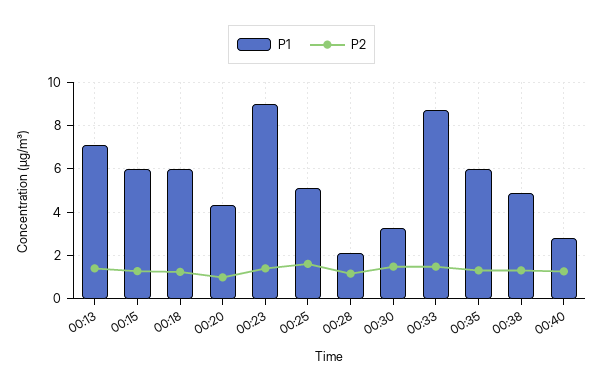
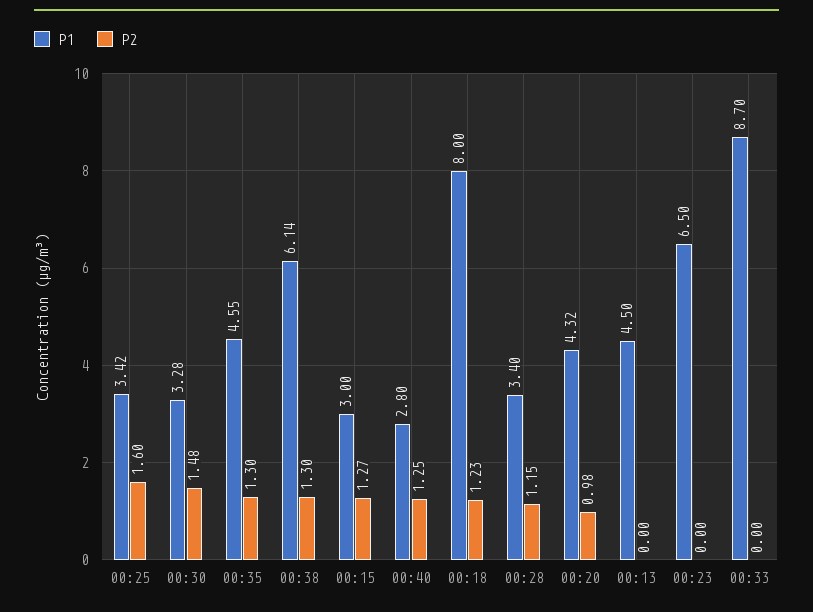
P1, 00:13: 7 -> 4.5
P2, 00:13: 1.5 -> 0
P1, 00:15: 6 -> 3
P1, 00:18: 6 -> 8
P1, 00:23: 9 -> 6.5
P2, 00:23: 1.5 -> 0
P1, 00:25: 5 -> 3.42
P1, 00:28: 2 -> 3.4
P2, 00:33: 1.5 -> 0
P1, 00:35: 6 -> 4.55
P1, 00:38: 5 -> 6.14

